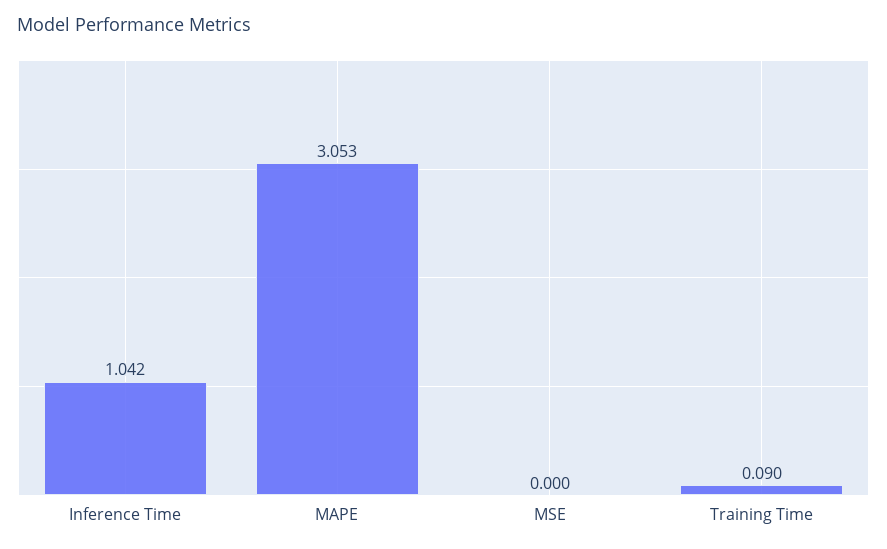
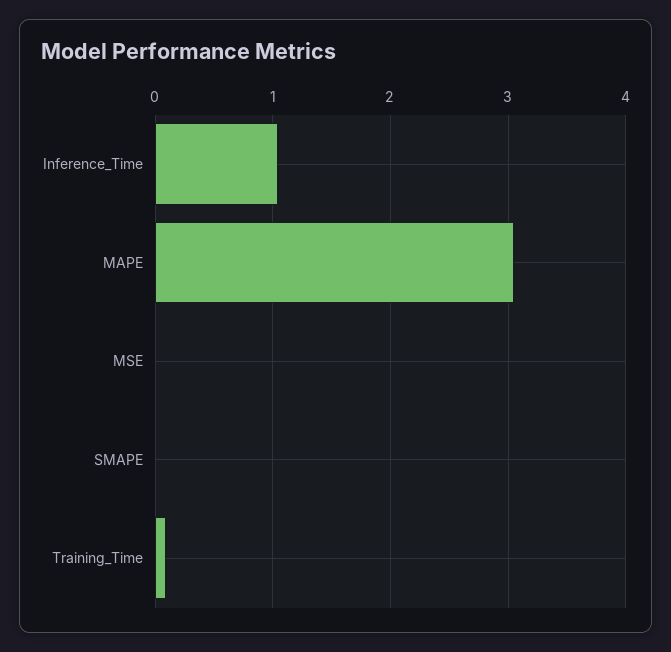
SMAPE: none -> 0

